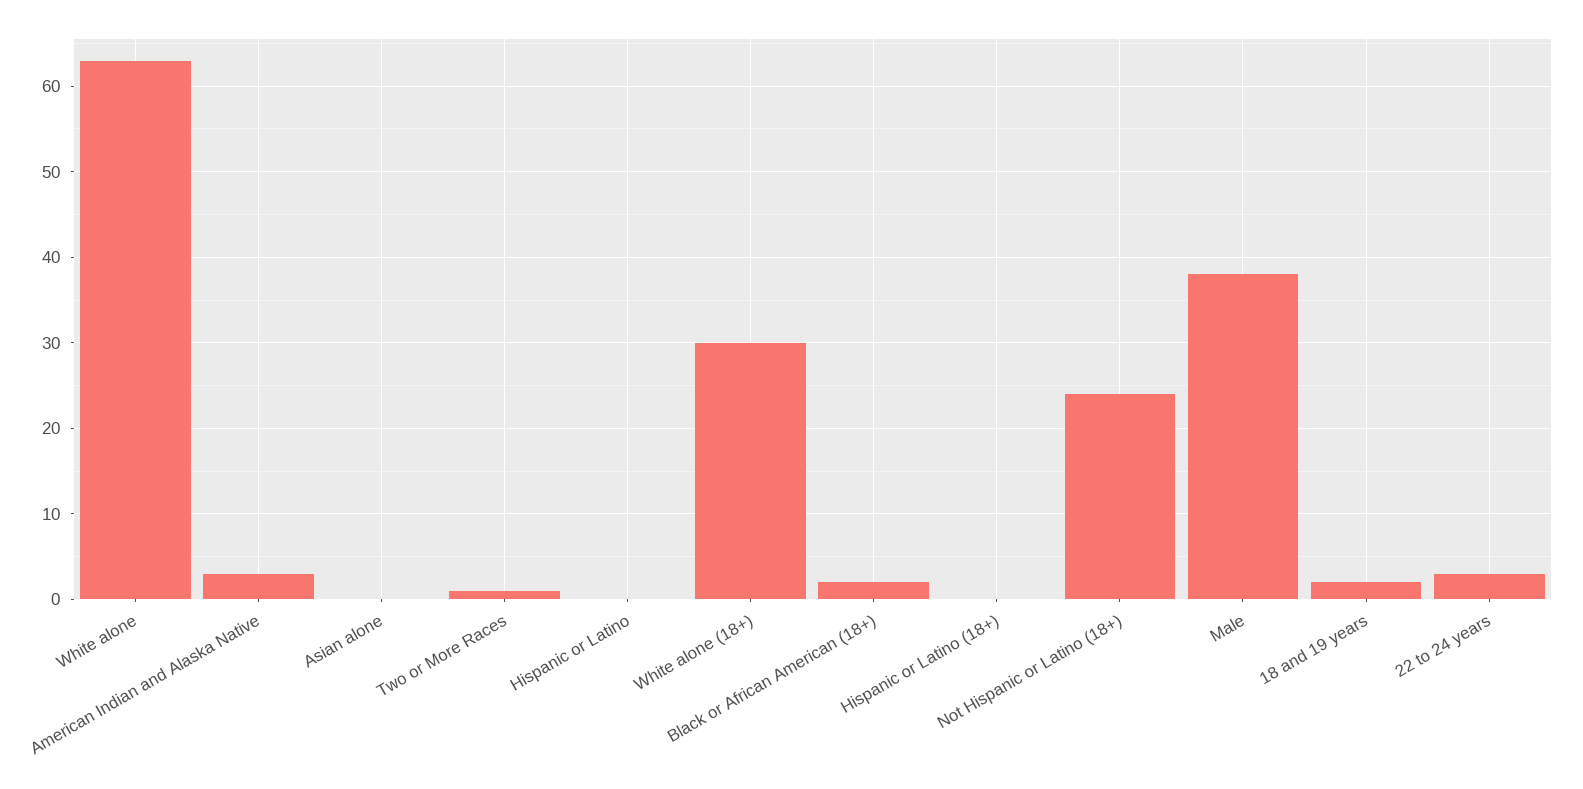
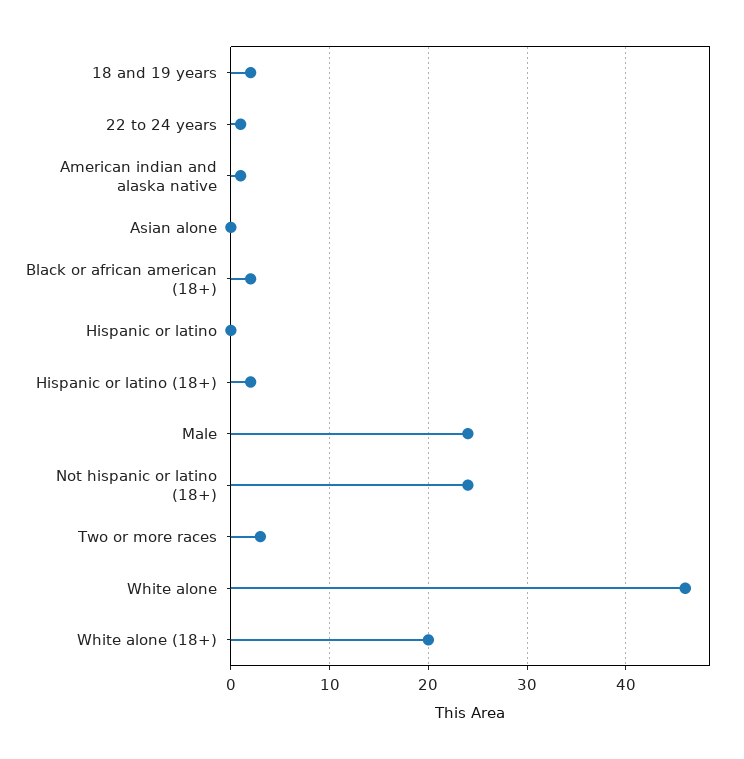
White alone: 63 -> 46
American Indian and Alaska Native: 3 -> 1
Two or More Races: 1 -> 3
White alone (18+): 30 -> 20
Hispanic or Latino (18+): 0 -> 2
Male: 38 -> 24
22 to 24 years: 3 -> 1

